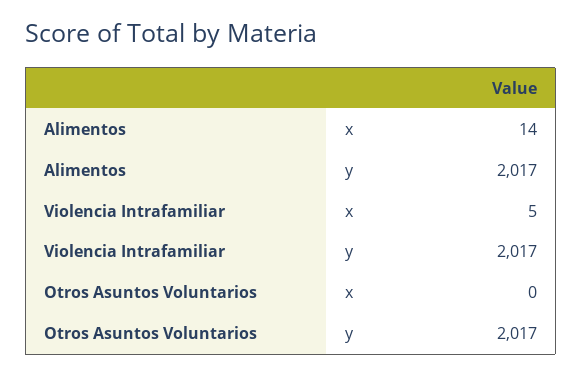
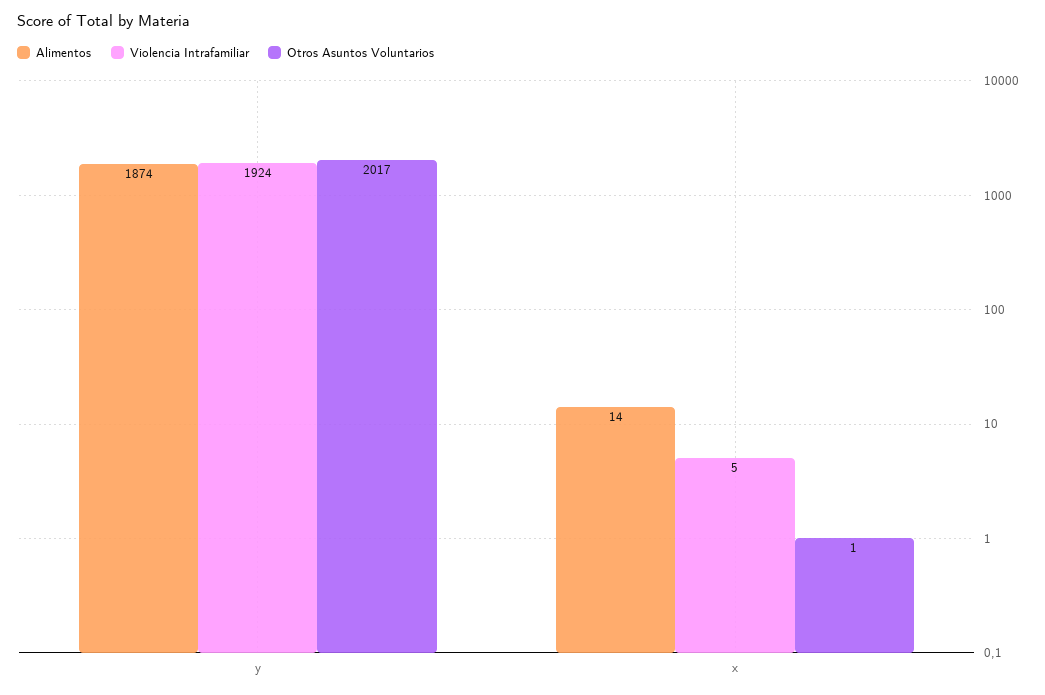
Alimentos, y: 2017 -> 1874
Violencia Intrafamiliar, y: 2017 -> 1924
Otros Asuntos Voluntarios, x: 0 -> 1

